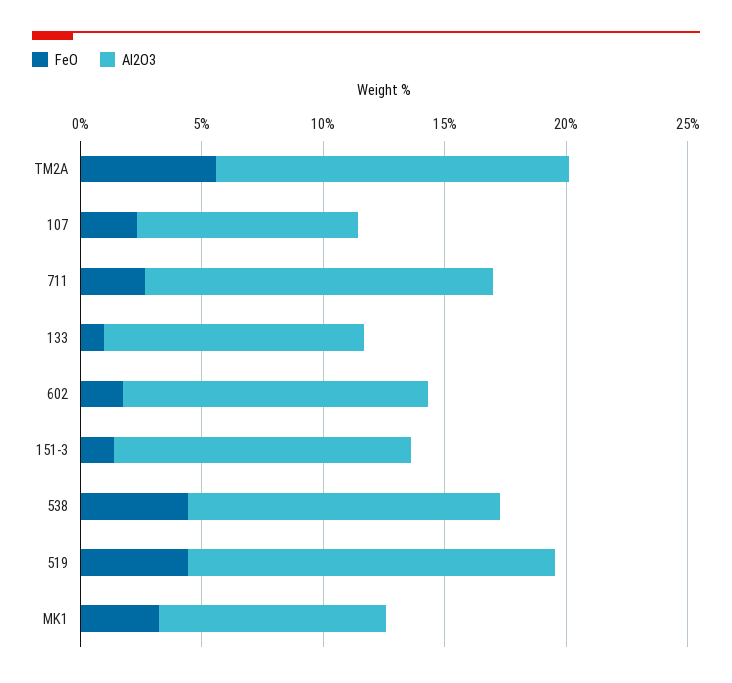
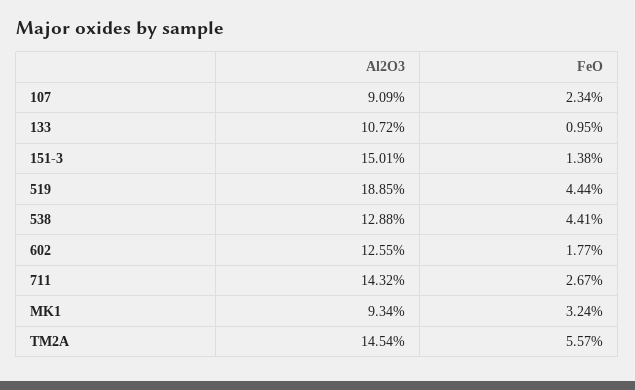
Al2O3, 151-3: 12 -> 15.01
Al2O3, 519: 15 -> 18.85

